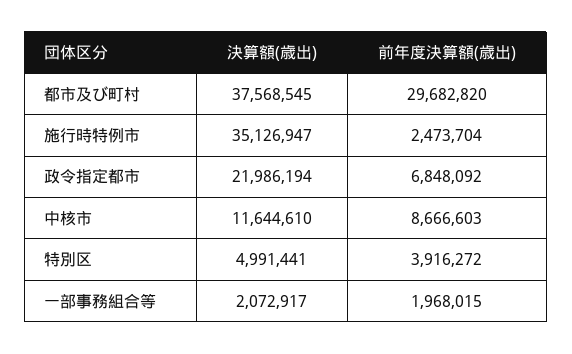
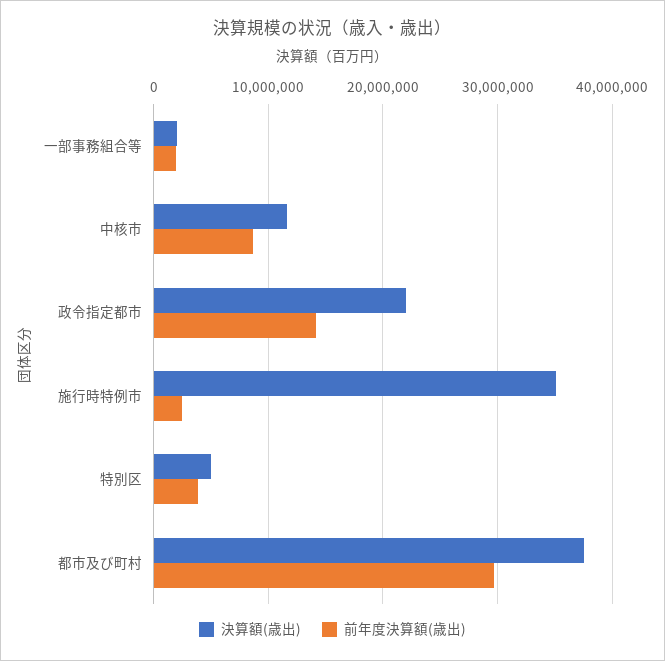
前年度決算額(歳出), 政令指定都市: 6848092 -> 14000000

